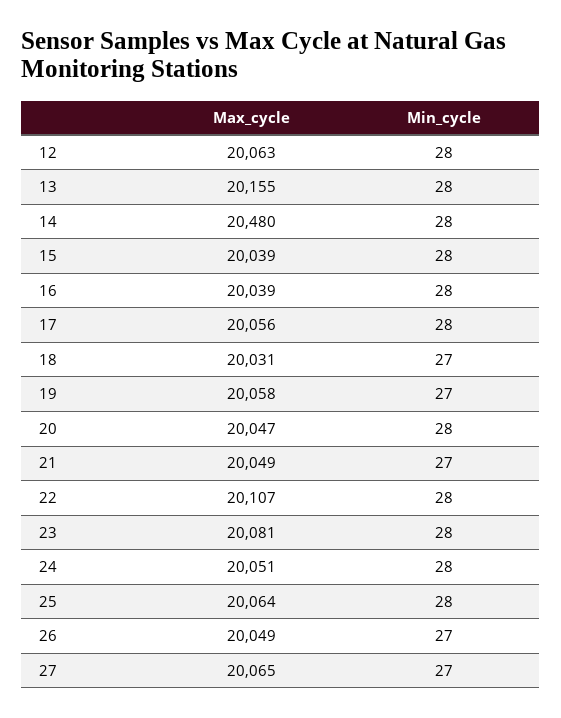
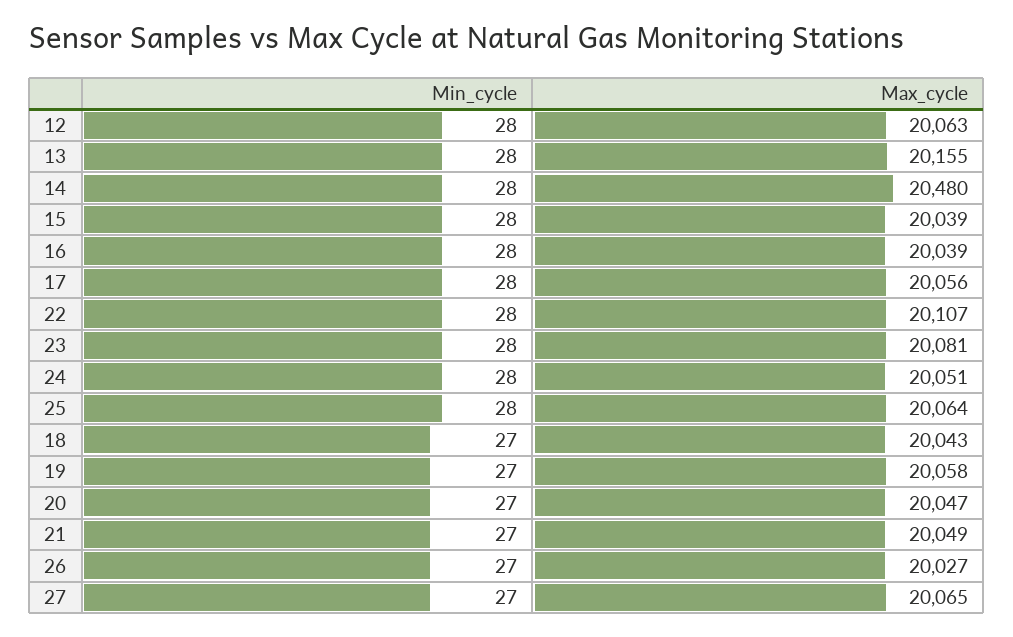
Max_cycle, 18: 20031 -> 20043
Min_cycle, 20: 28 -> 27
Max_cycle, 26: 20049 -> 20027

